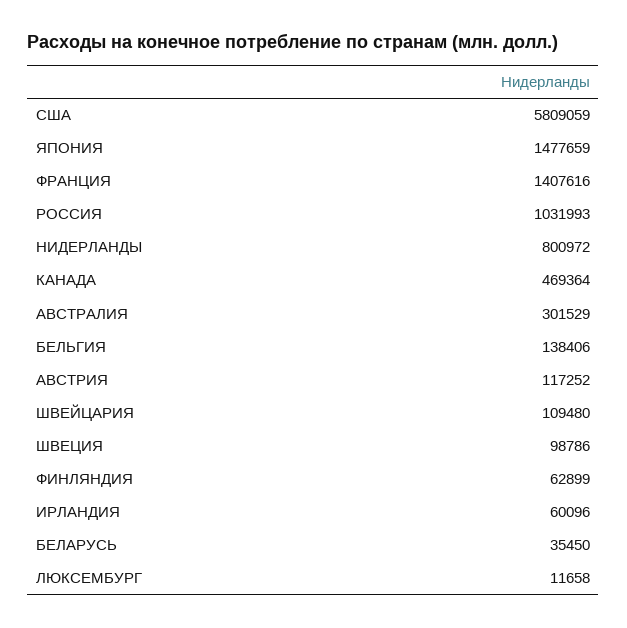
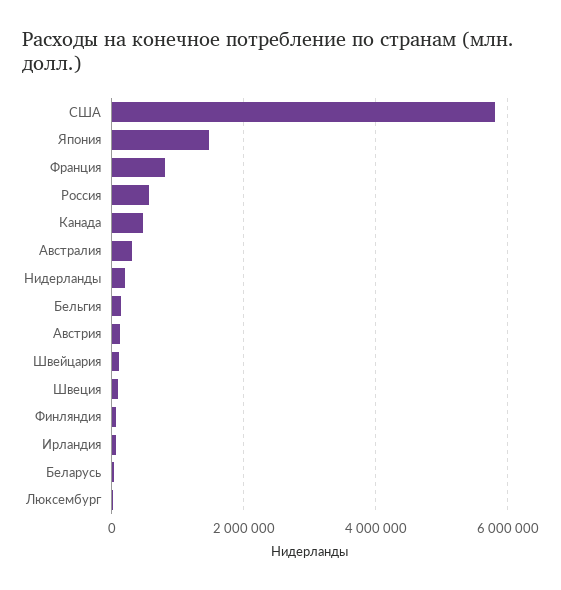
ФРАНЦИЯ: 1407616 -> 800000
РОССИЯ: 1031993 -> 600000
НИДЕРЛАНДЫ: 800972 -> 200000

